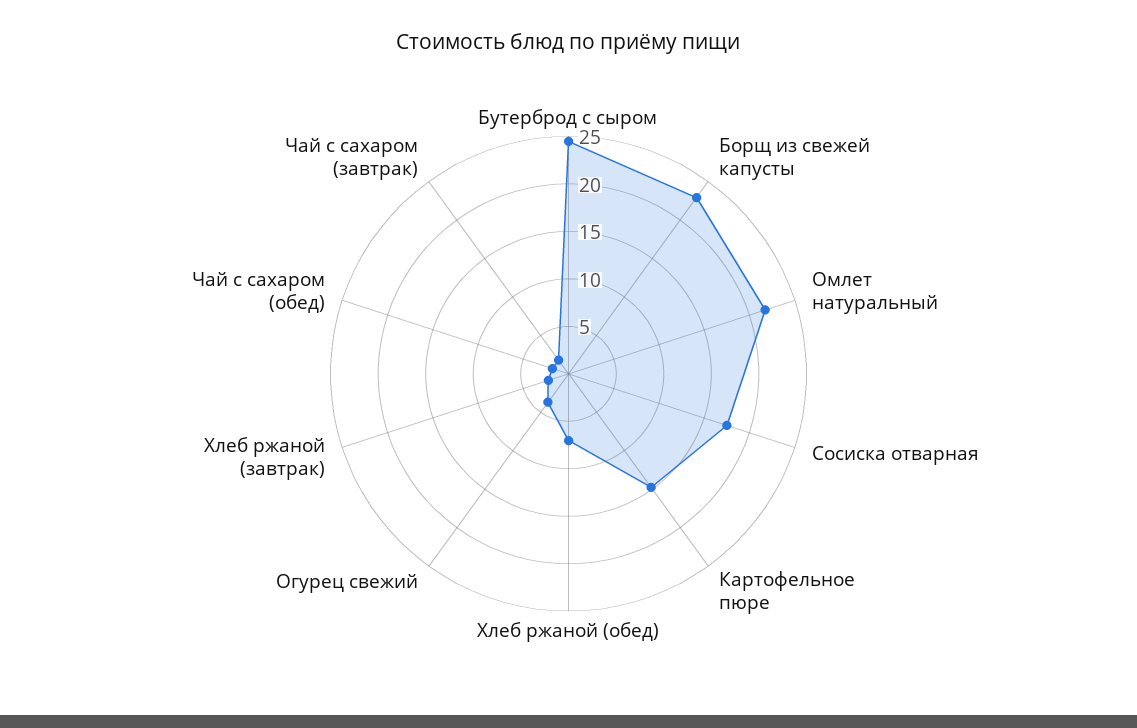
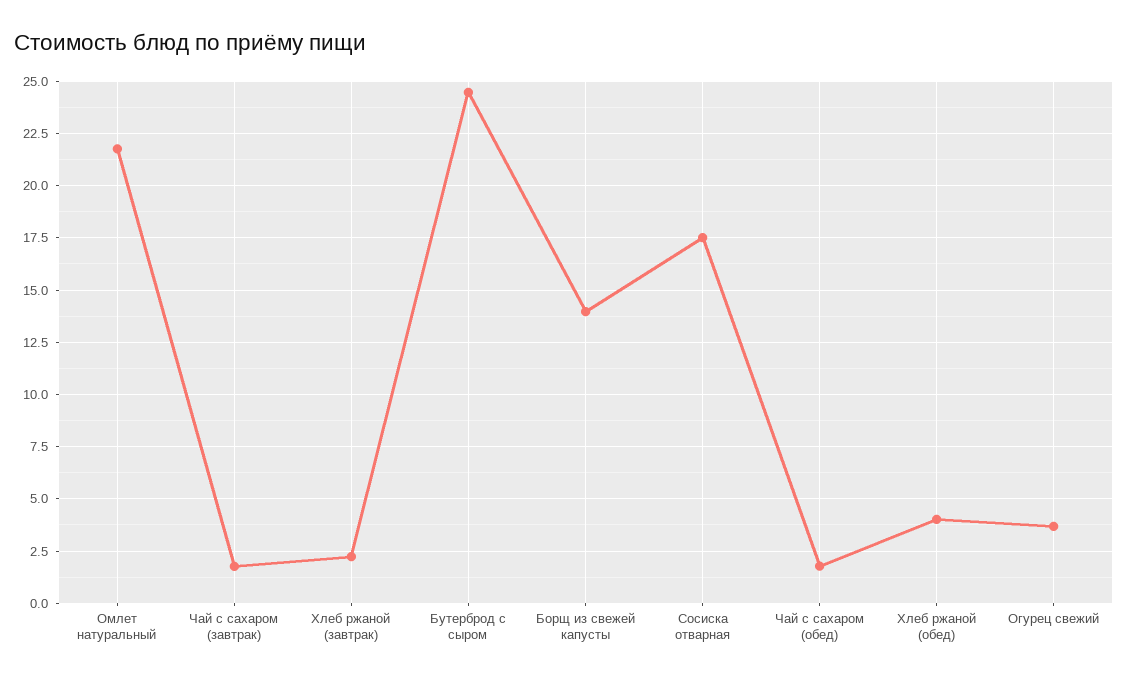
Борщ из свежей капусты: 23 -> 14
Картофельное пюре: 15 -> none
Хлеб ржаной (обед): 7 -> 4

